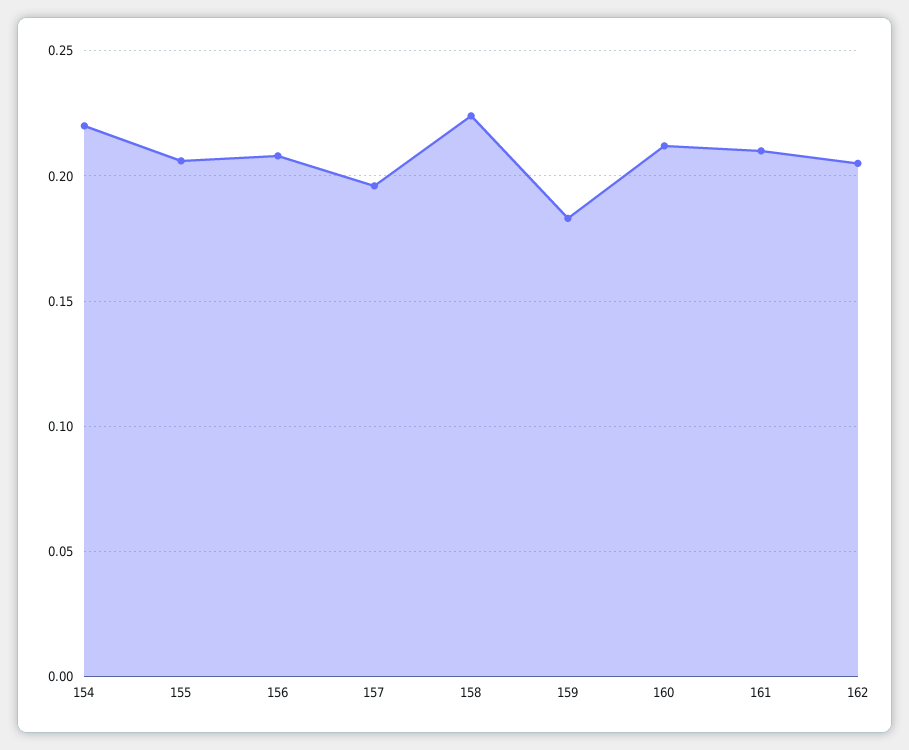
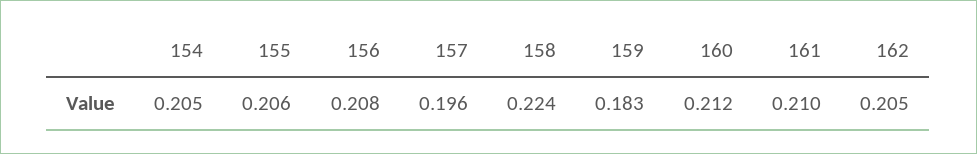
154: 0.22 -> 0.205

